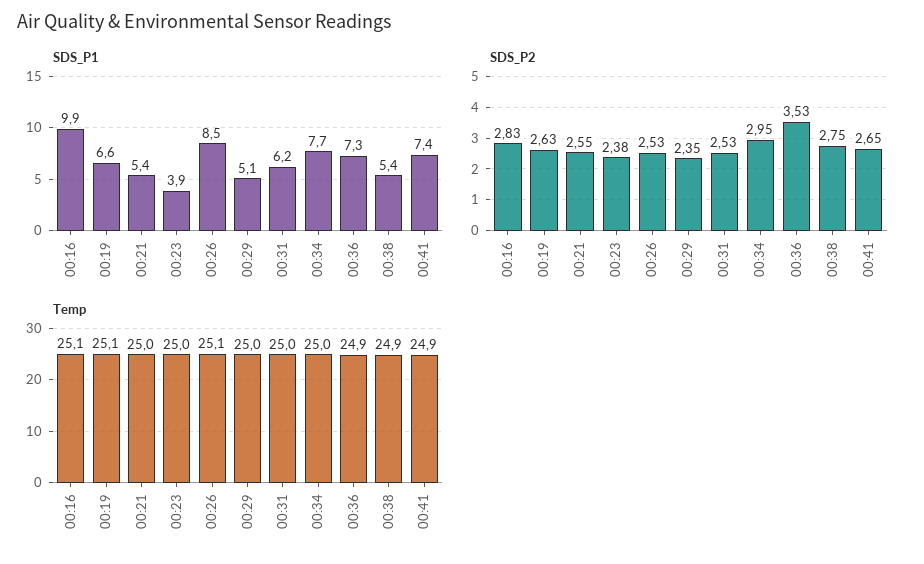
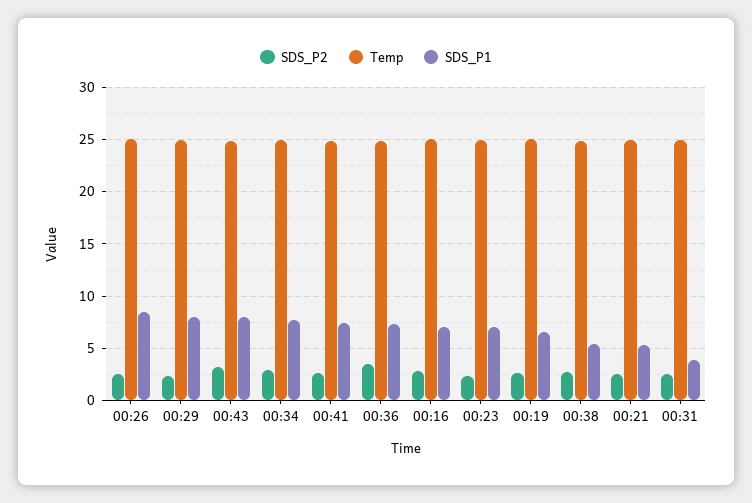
SDS_P1, 00:16: 9.9 -> 7
SDS_P1, 00:23: 3.9 -> 7
SDS_P1, 00:29: 5.1 -> 8
SDS_P1, 00:31: 6.2 -> 4
SDS_P2, 00:43: none -> 3
Temp, 00:43: none -> 25
SDS_P1, 00:43: none -> 8

